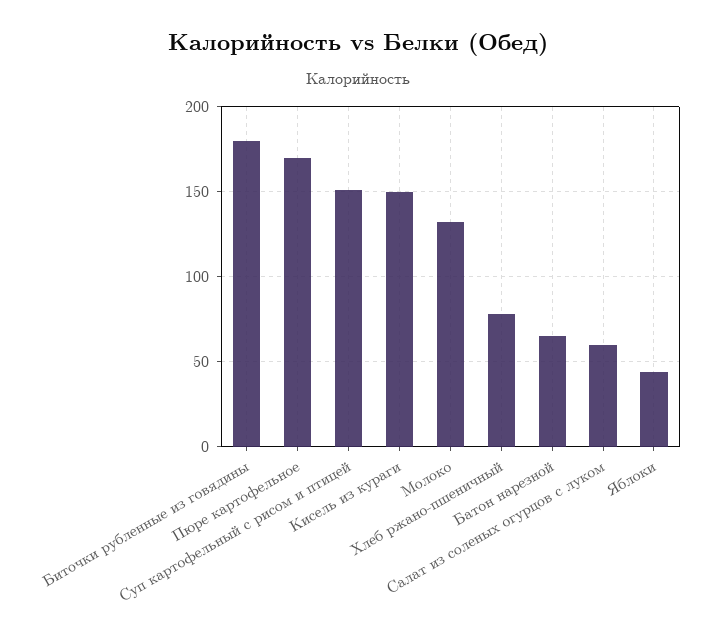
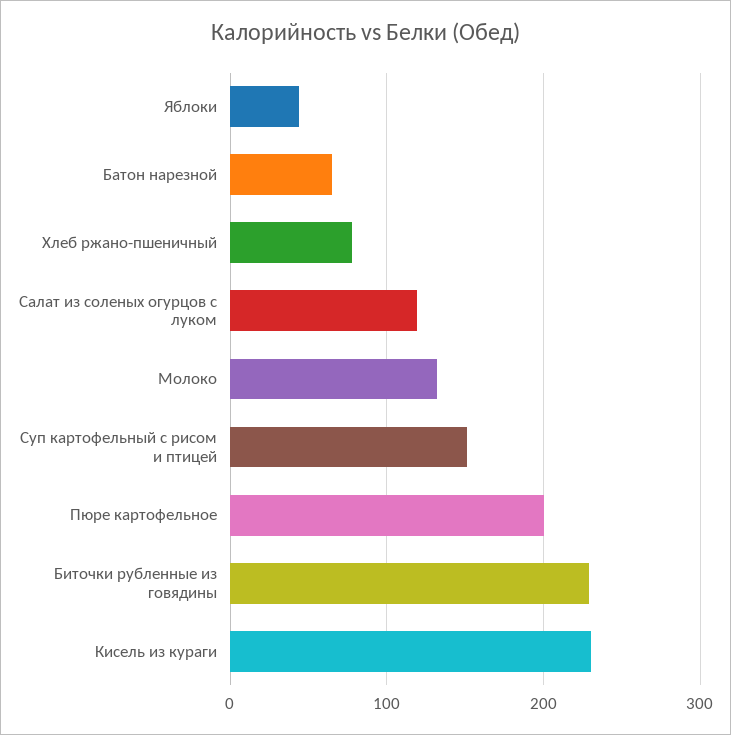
Биточки рубленные из говядины: 180 -> 230
Пюре картофельное: 170 -> 200
Кисель из кураги: 150 -> 230
Салат из соленых огурцов с луком: 60 -> 120

